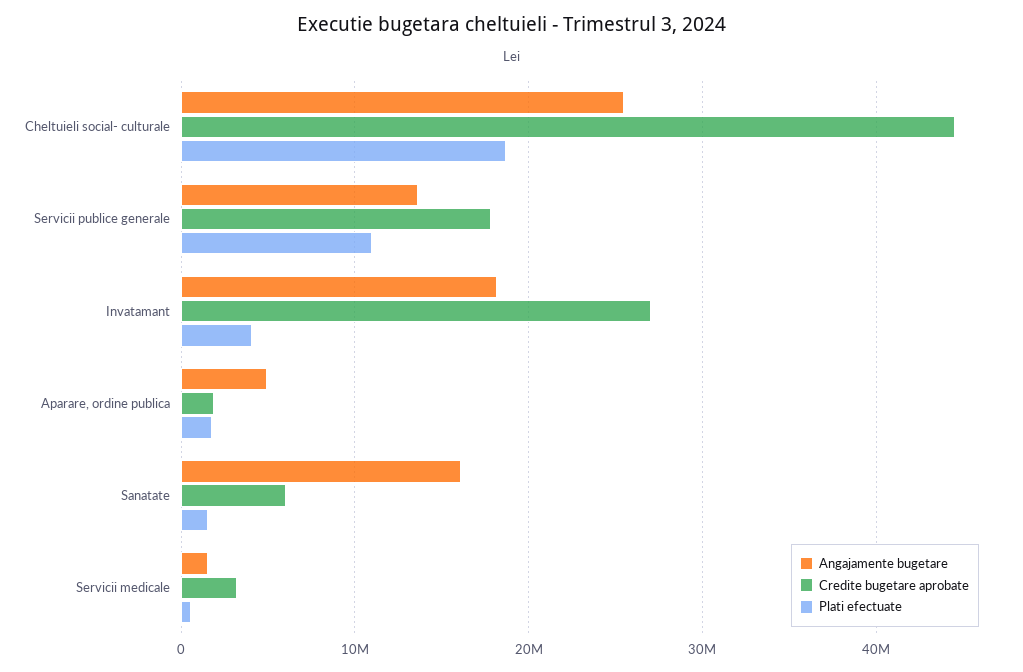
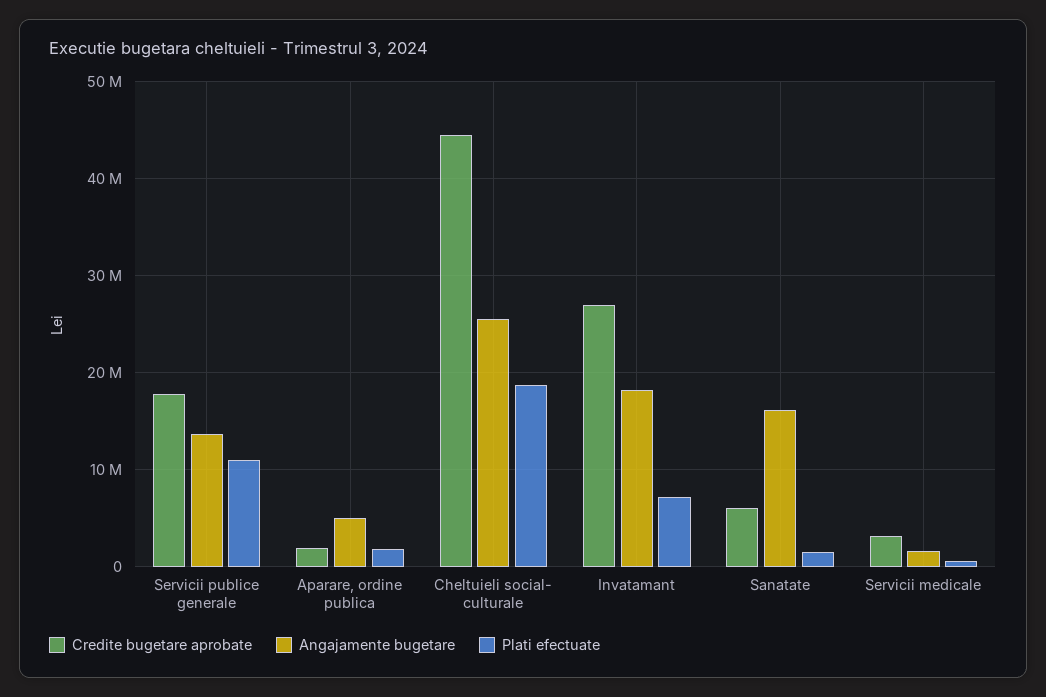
Plati efectuate, Invatamant: 4000000 -> 7000000

